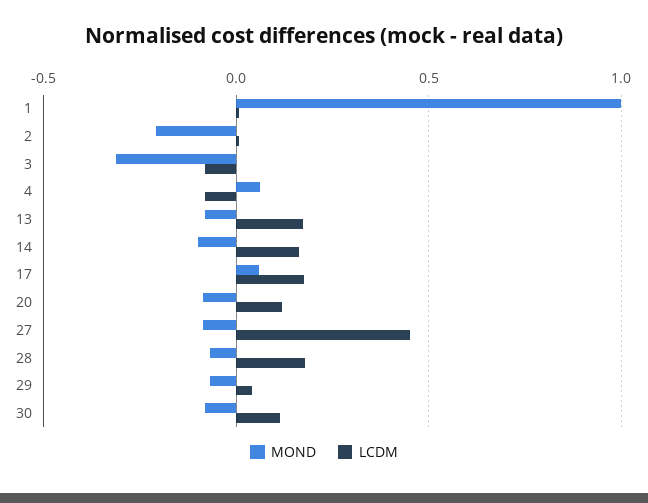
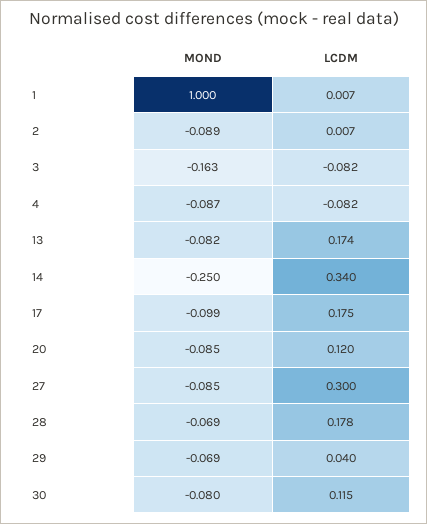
MOND, 2: -0.2 -> -0.089
MOND, 3: -0.3 -> -0.163
MOND, 4: 0.05 -> -0.087
MOND, 14: -0.1 -> -0.25
LCDM, 14: 0.15 -> 0.34
MOND, 17: 0.05 -> -0.099
LCDM, 27: 0.45 -> 0.3

